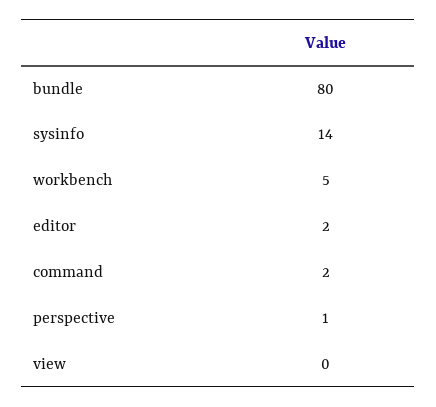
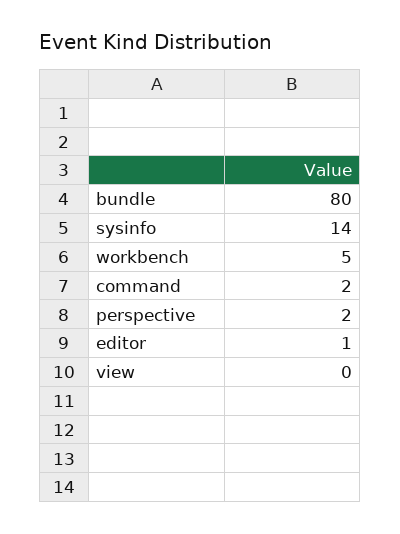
editor: 2 -> 1
perspective: 1 -> 2

